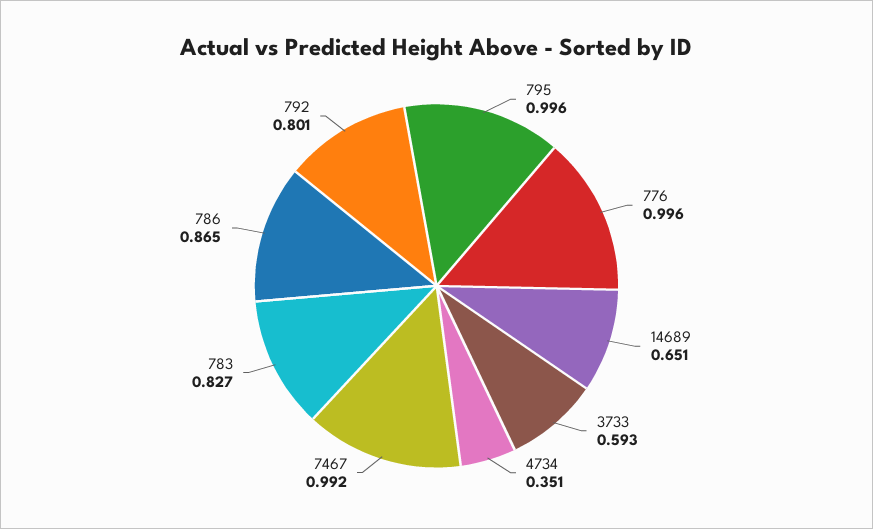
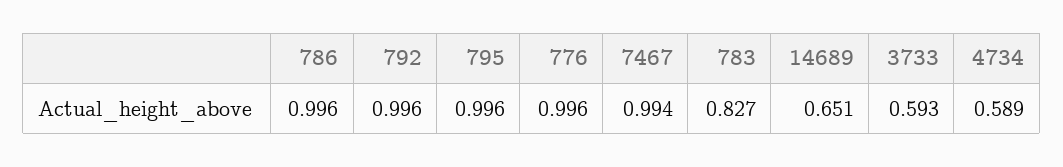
4734: 0.351 -> 0.589
7467: 0.992 -> 0.994
786: 0.865 -> 0.996
792: 0.801 -> 0.996

